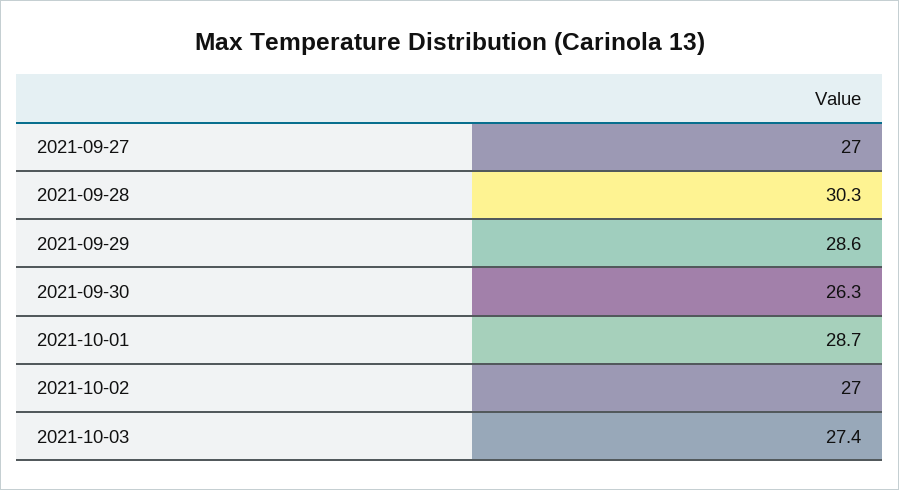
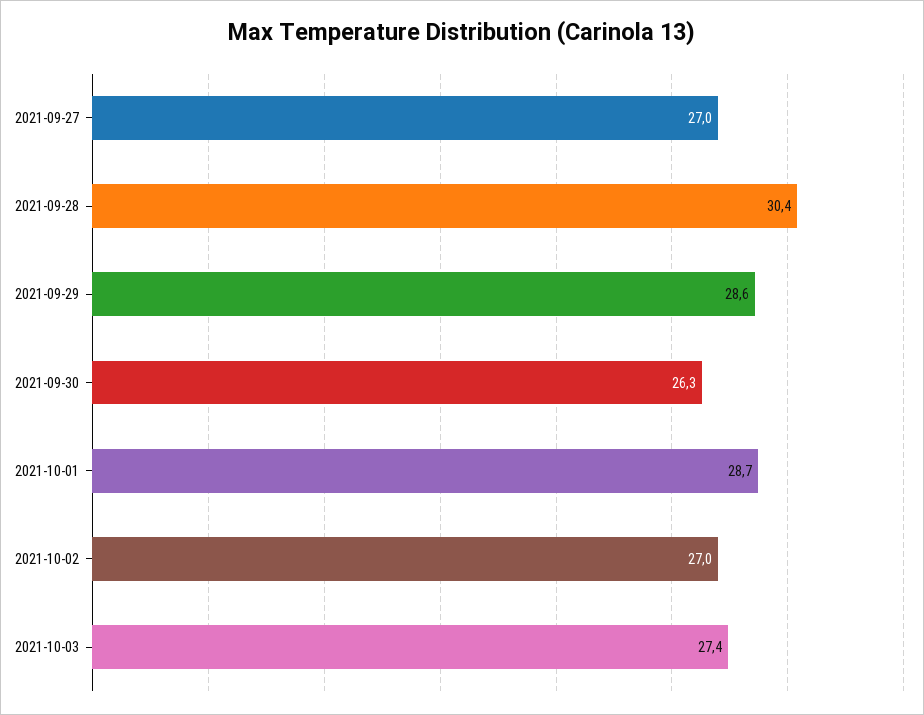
2021-09-28: 30.3 -> 30.4

